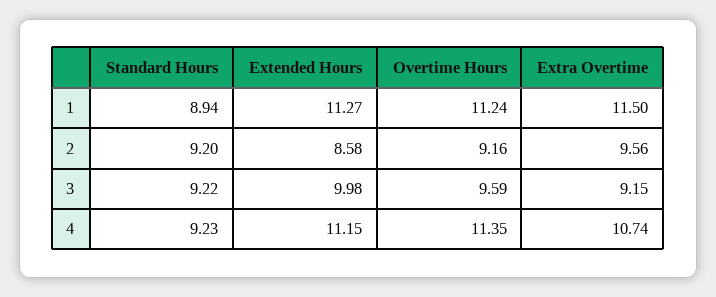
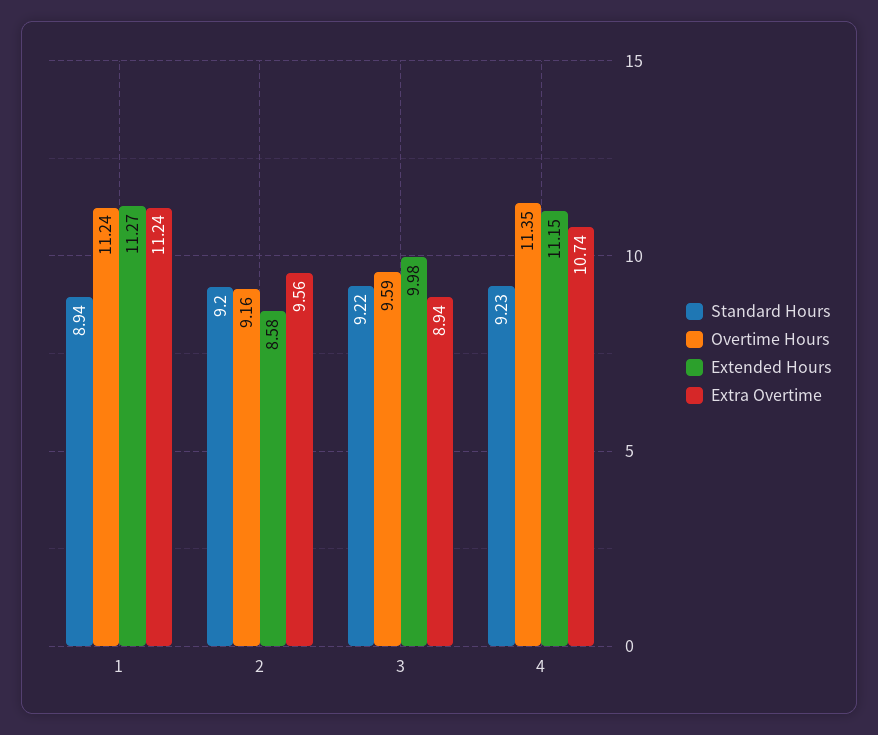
Extra Overtime, 1: 11.5 -> 11.24
Extra Overtime, 3: 9.15 -> 8.94

